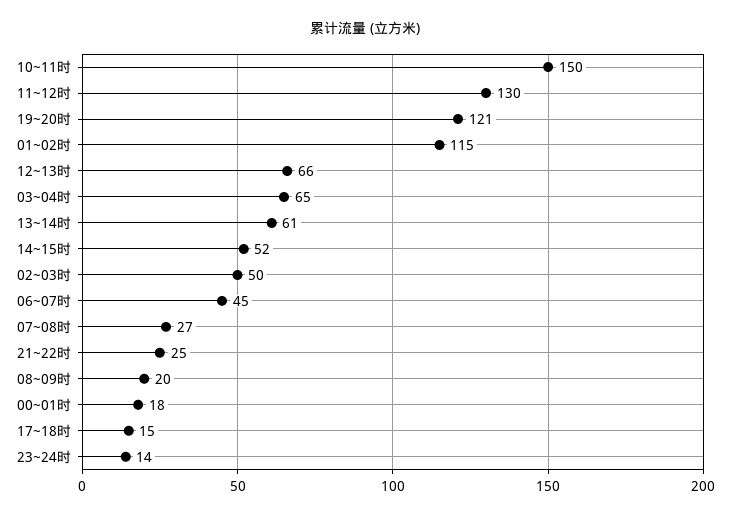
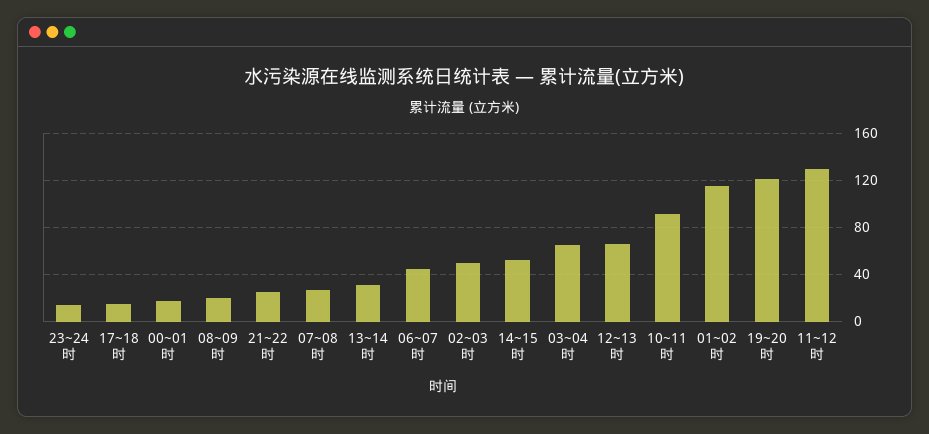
10~11时: 150 -> 90
13~14时: 61 -> 30

